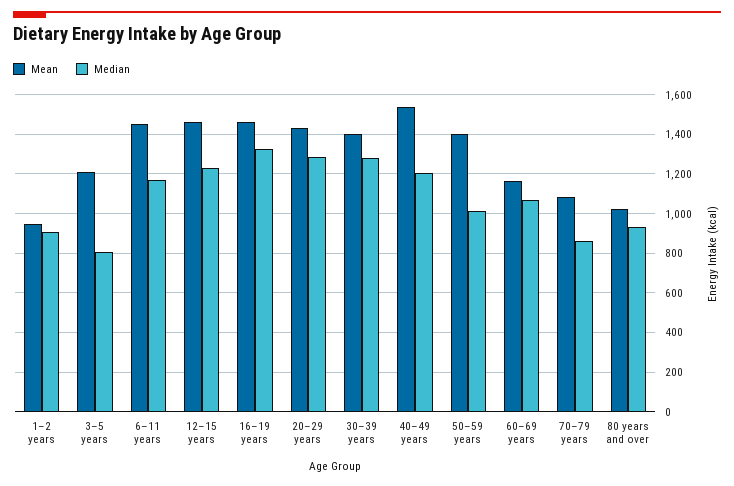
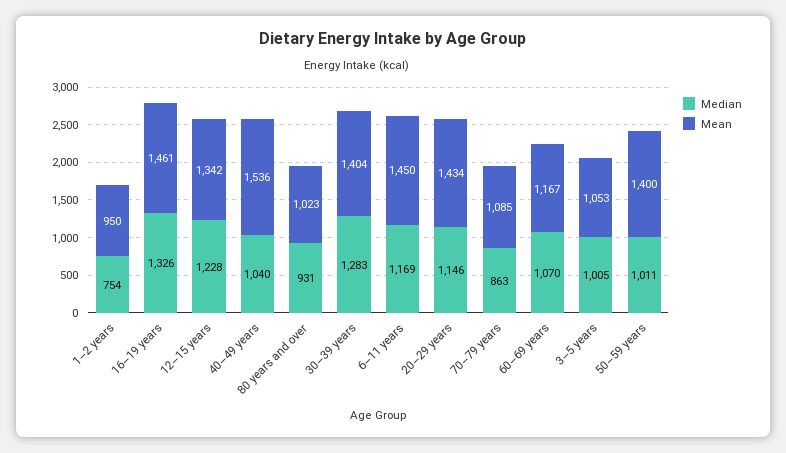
Median, 1–2 years: 900 -> 754
Mean, 3–5 years: 1200 -> 1053
Median, 3–5 years: 800 -> 1005
Mean, 12–15 years: 1450 -> 1342
Median, 20–29 years: 1300 -> 1146
Median, 40–49 years: 1200 -> 1040

